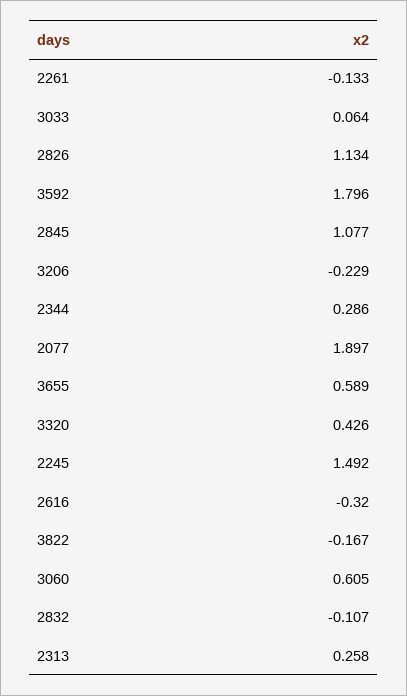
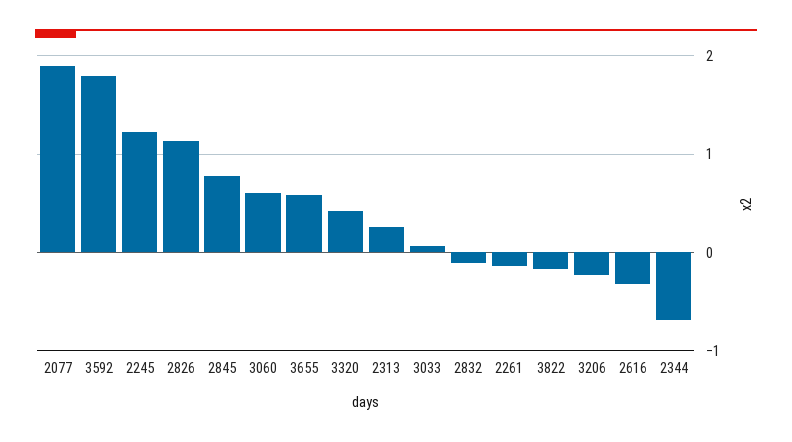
2845: 1.077 -> 0.8
2344: 0.286 -> -0.7
2245: 1.492 -> 1.2

